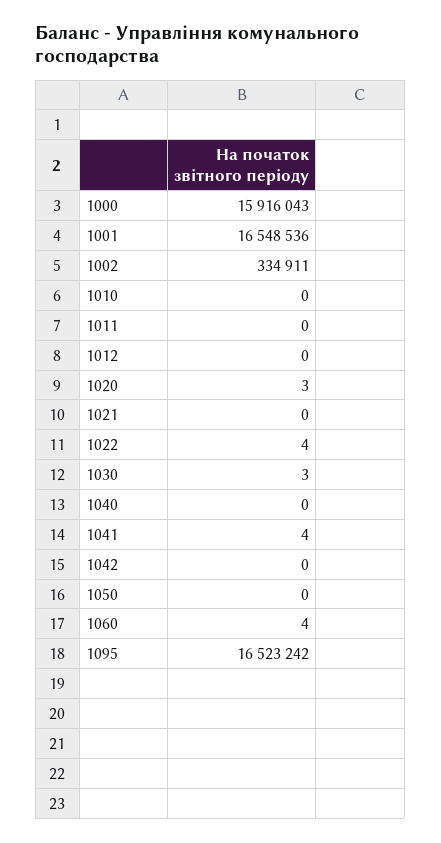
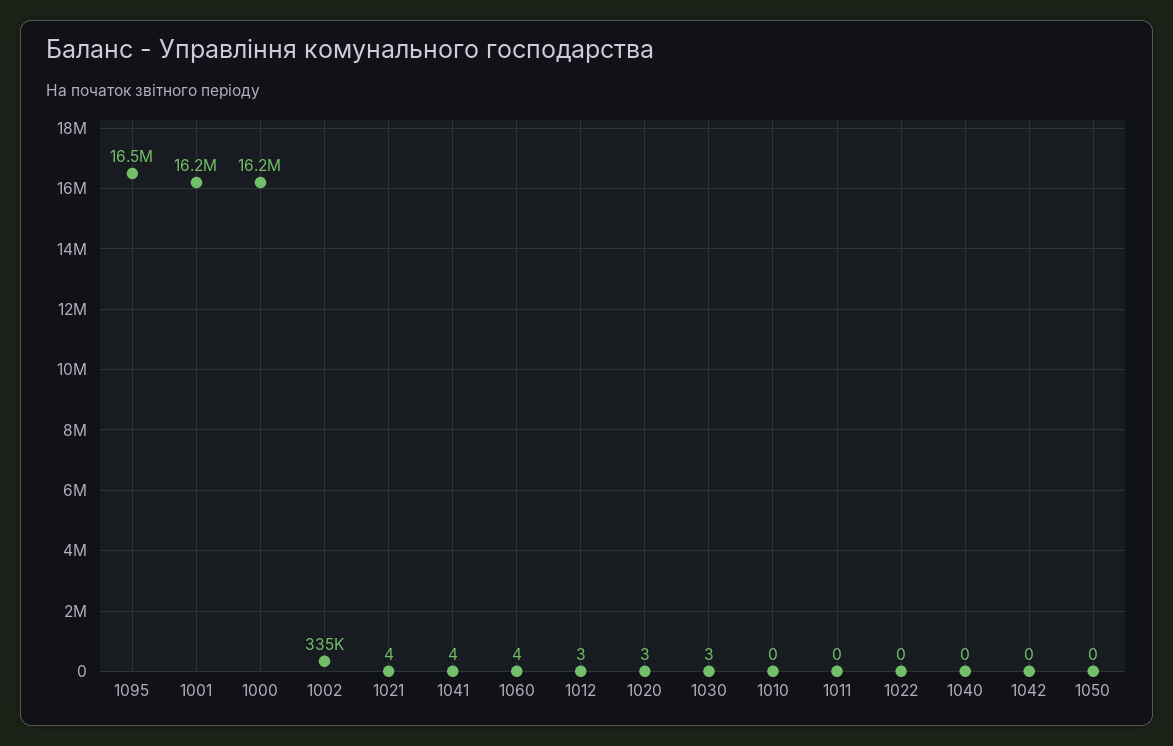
1000: 15916043 -> 16200000
1001: 16548536 -> 16200000
1012: 0 -> 3
1021: 0 -> 4
1022: 4 -> 0

